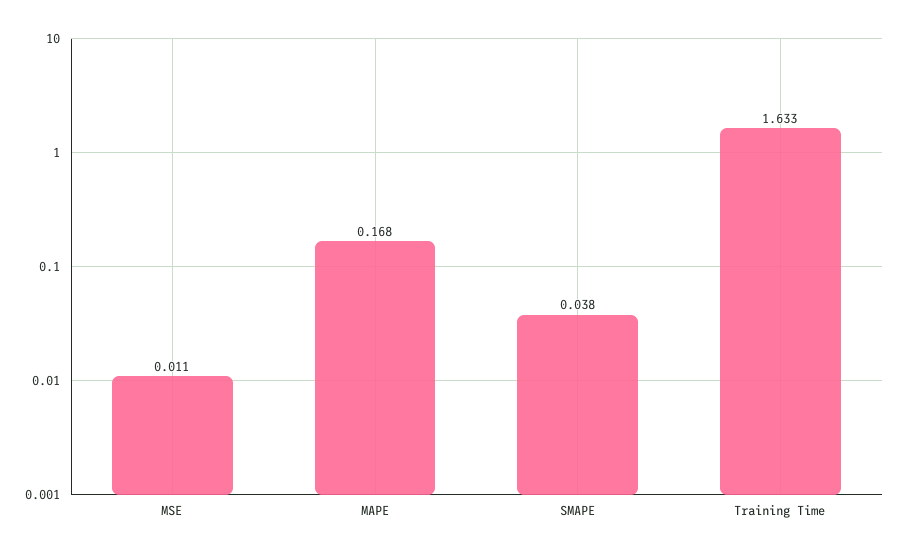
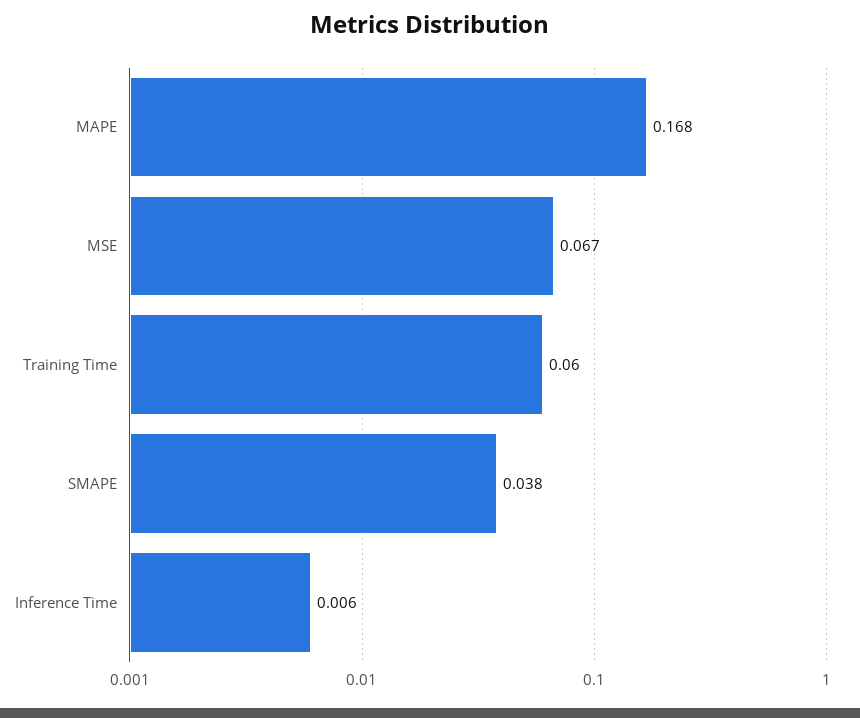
MSE: 0.011 -> 0.067
Training Time: 1.633 -> 0.06
Inference Time: none -> 0.006

